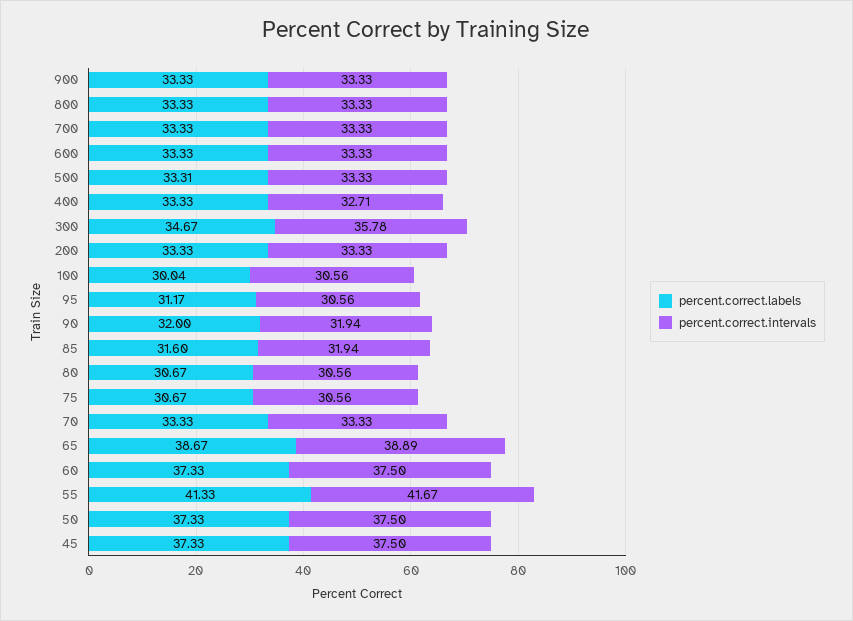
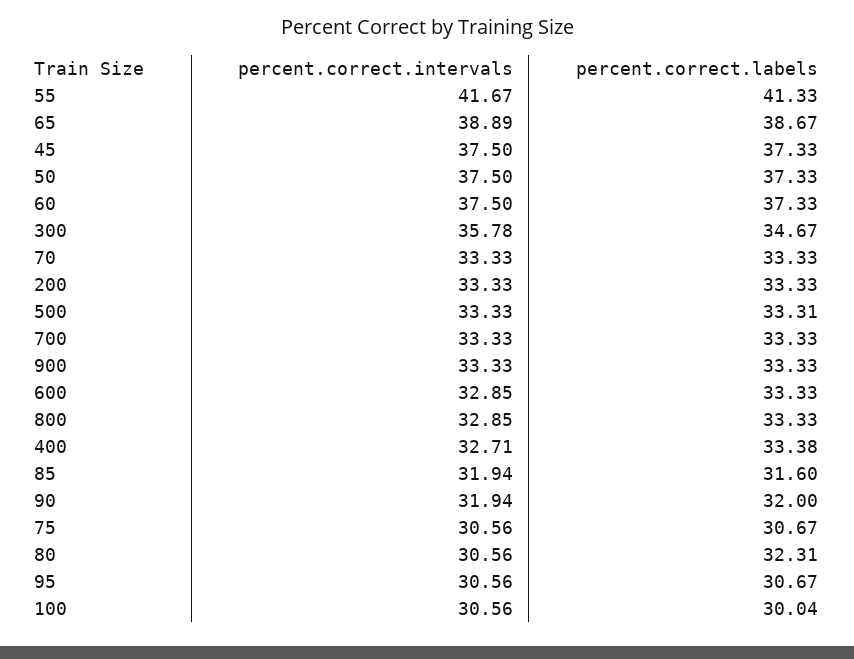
percent.correct.intervals, 800: 33.33 -> 32.85
percent.correct.intervals, 600: 33.33 -> 32.85
percent.correct.labels, 400: 33.33 -> 33.38
percent.correct.labels, 95: 31.17 -> 30.67
percent.correct.labels, 80: 30.67 -> 32.31

